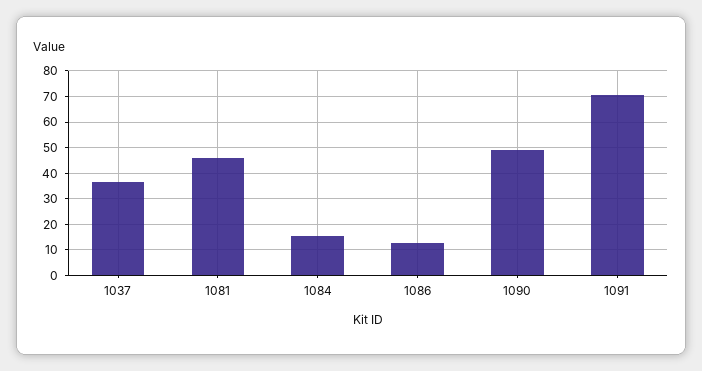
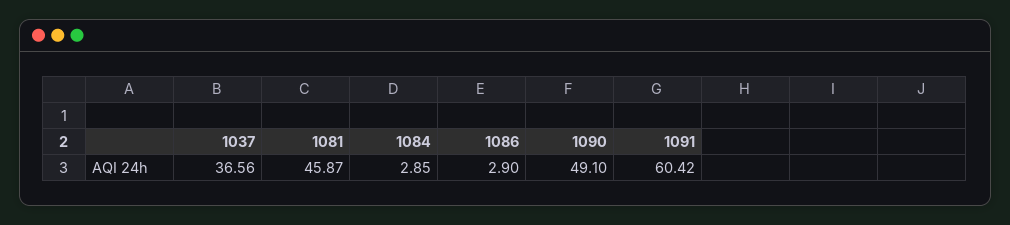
1084: 15 -> 2.85
1086: 12.5 -> 2.9
1091: 70 -> 60.42

